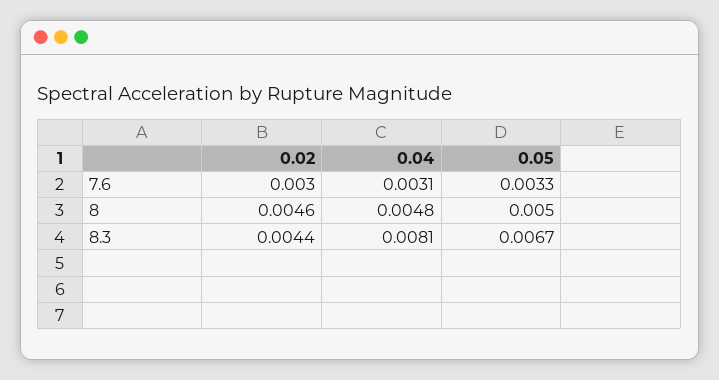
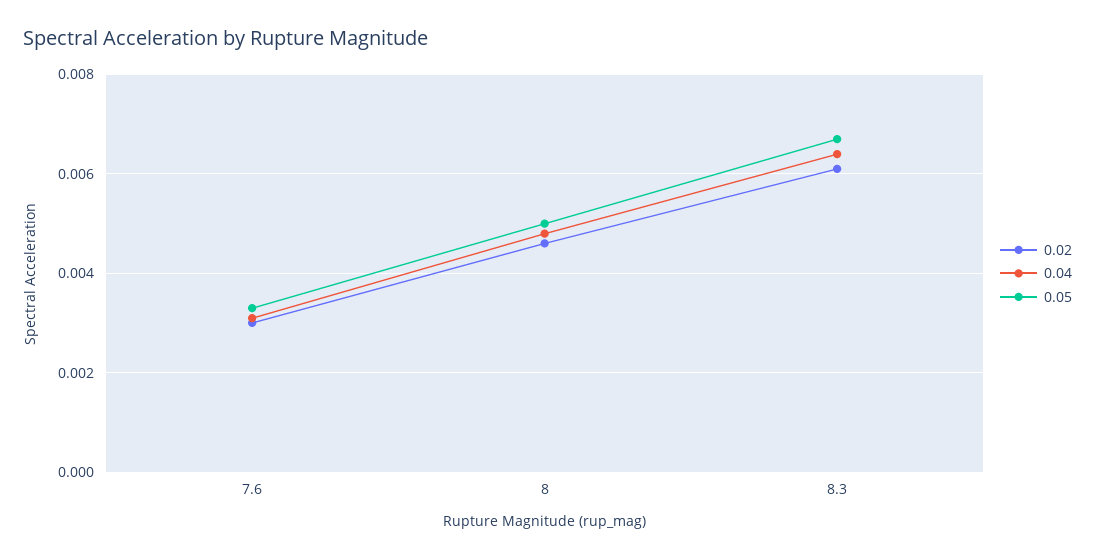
0.02, 8.3: 0.0044 -> 0.006
0.04, 8.3: 0.0081 -> 0.0065

